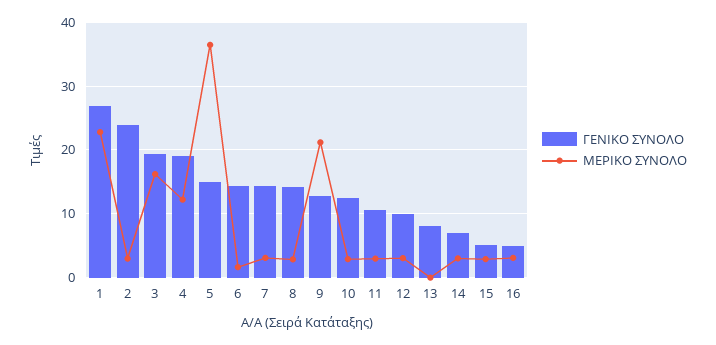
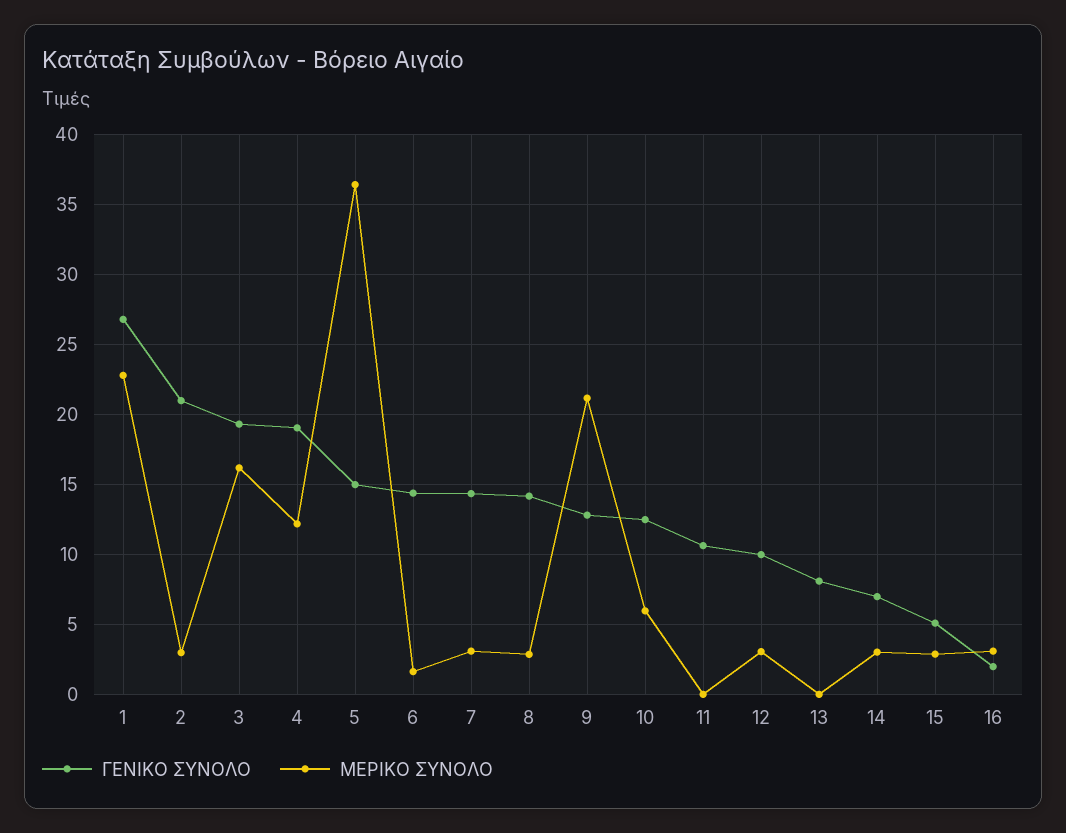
ΓΕΝΙΚΟ ΣΥΝΟΛΟ, 2: 24 -> 21
ΜΕΡΙΚΟ ΣΥΝΟΛΟ, 10: 3 -> 6
ΜΕΡΙΚΟ ΣΥΝΟΛΟ, 11: 3 -> 0
ΓΕΝΙΚΟ ΣΥΝΟΛΟ, 16: 5 -> 2

